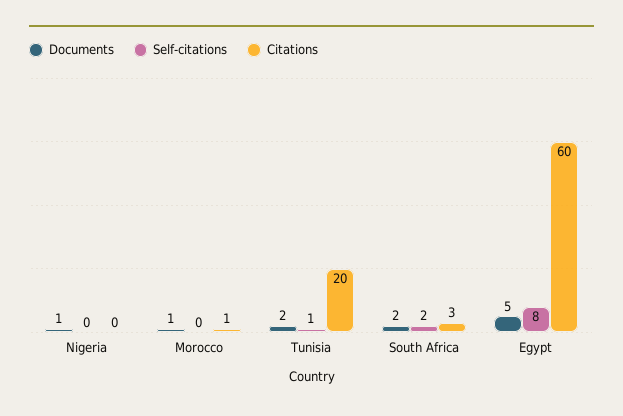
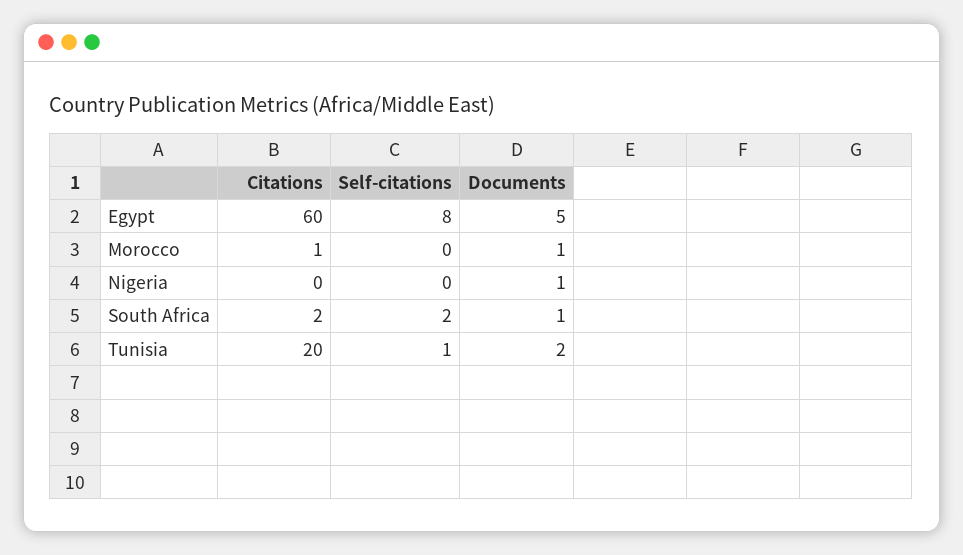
Documents, South Africa: 2 -> 1
Citations, South Africa: 3 -> 2

